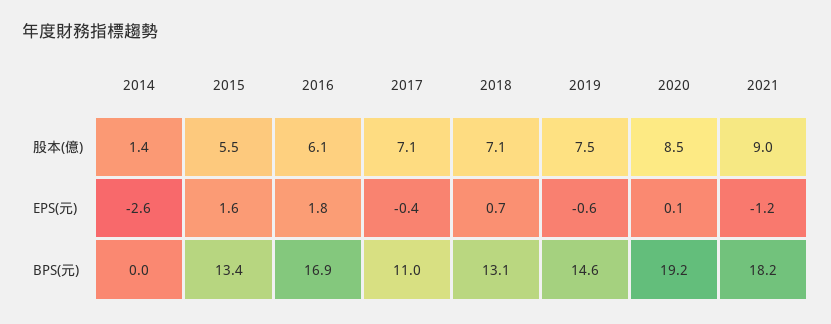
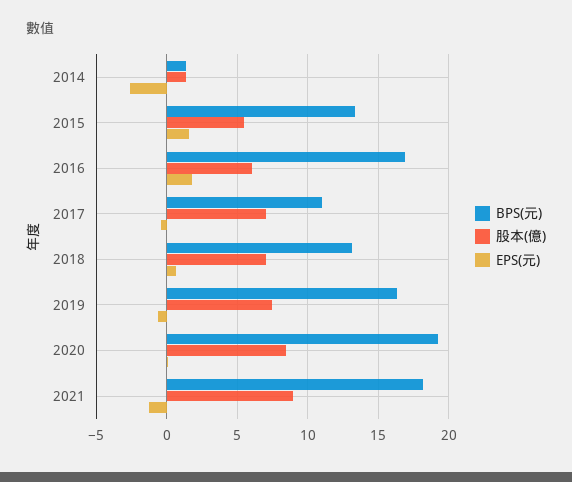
BPS(元), 2014: 0 -> 1.5
BPS(元), 2019: 14.6 -> 16.5

